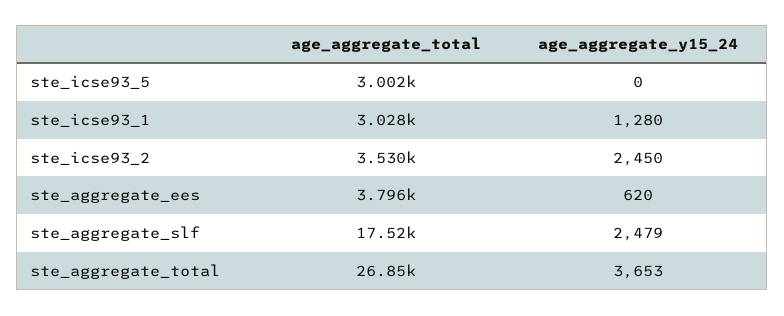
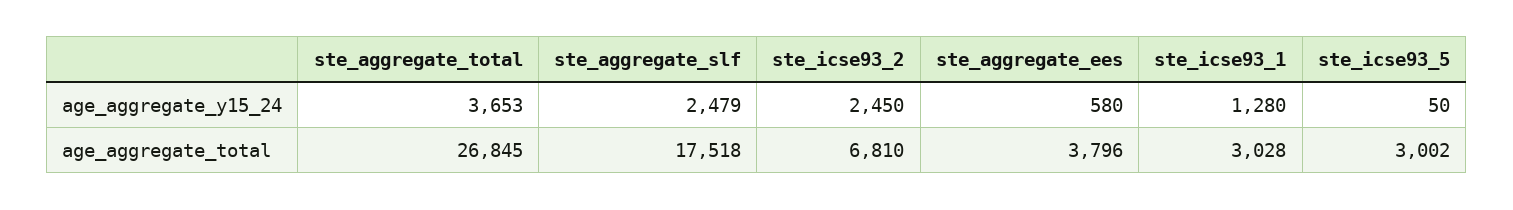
age_aggregate_y15_24, ste_icse93_5: 0 -> 50
age_aggregate_total, ste_icse93_2: 3530 -> 6810
age_aggregate_y15_24, ste_aggregate_ees: 620 -> 580

